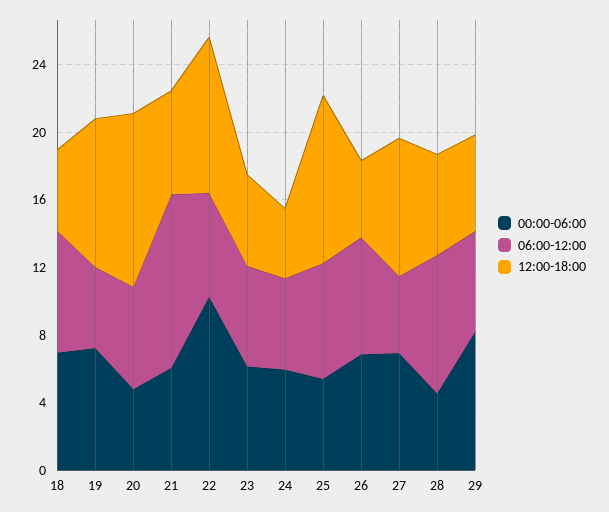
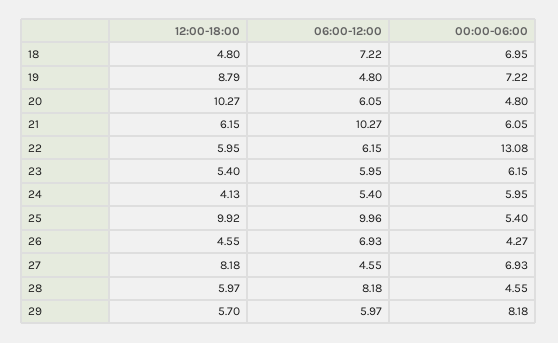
00:00-06:00, 22: 10 -> 13.08
12:00-18:00, 22: 9 -> 5.95
06:00-12:00, 25: 7 -> 9.96
00:00-06:00, 26: 7 -> 4.27

